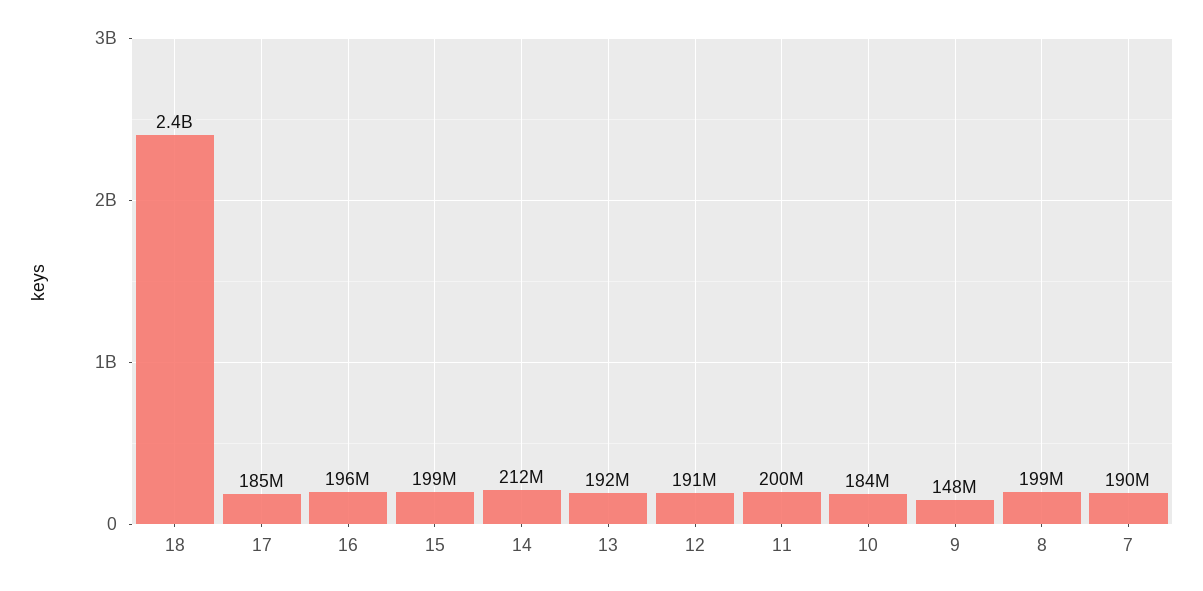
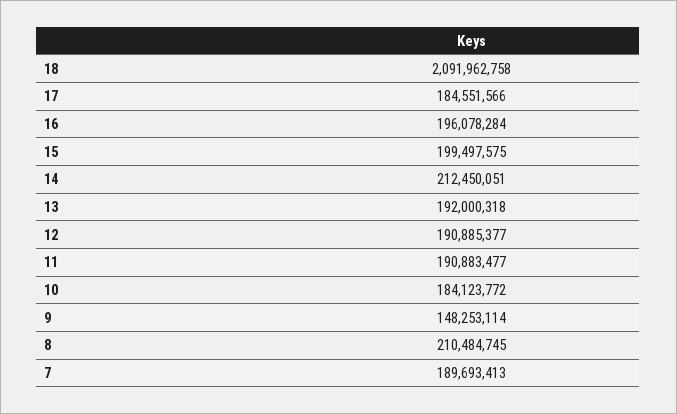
18: 2400000000 -> 2091962758
11: 200000000 -> 190883477
8: 199000000 -> 210484745

